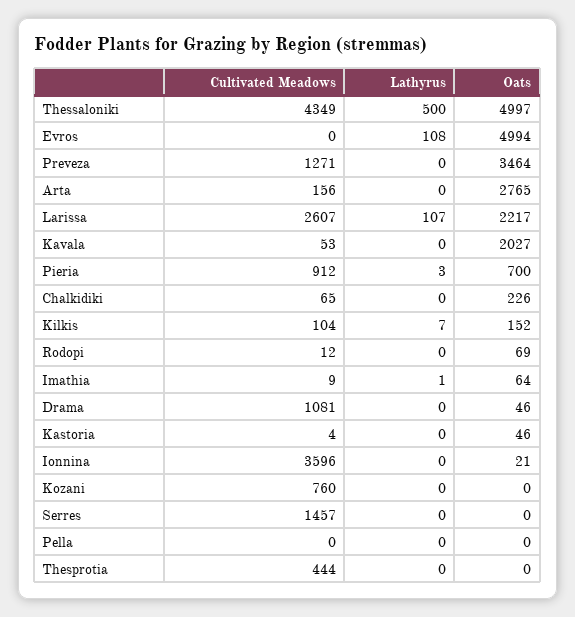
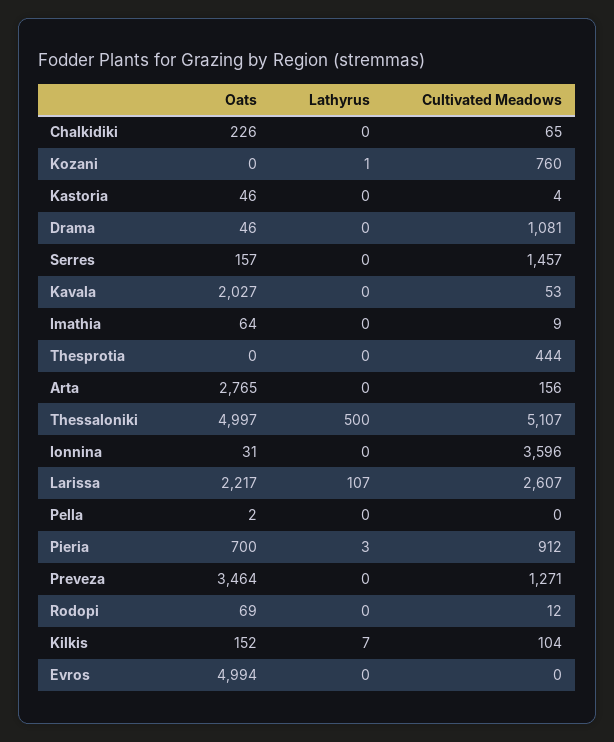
Cultivated Meadows, Thessaloniki: 4349 -> 5107
Lathyrus, Evros: 108 -> 0
Lathyrus, Imathia: 1 -> 0
Oats, Ionnina: 21 -> 31
Lathyrus, Kozani: 0 -> 1
Oats, Serres: 0 -> 157
Oats, Pella: 0 -> 2

